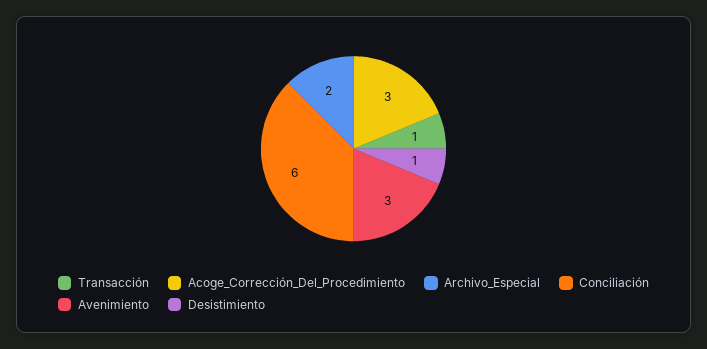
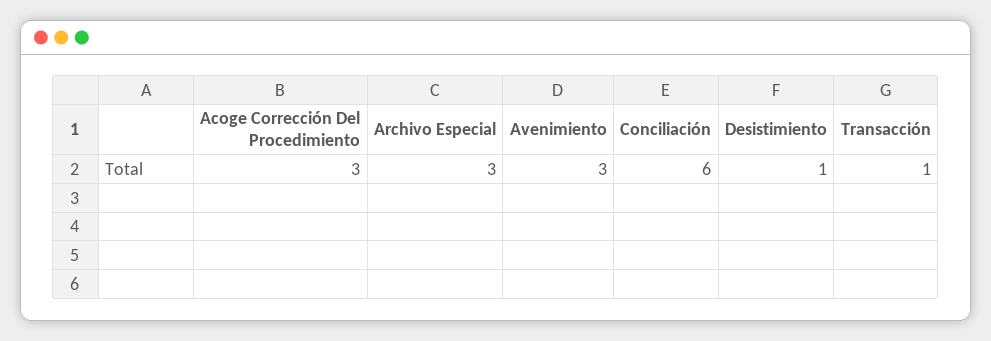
Archivo_Especial: 2 -> 3

